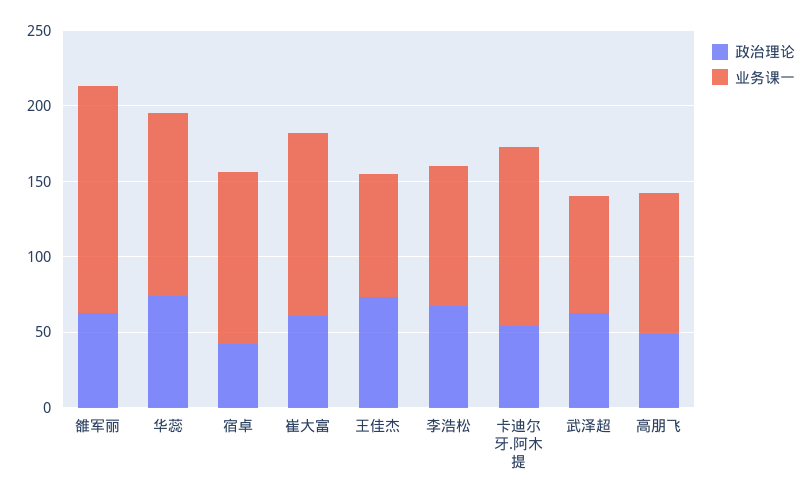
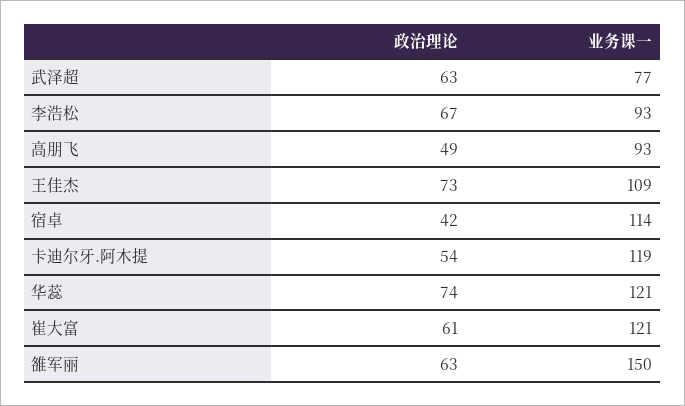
业务课一, 王佳杰: 80 -> 109

